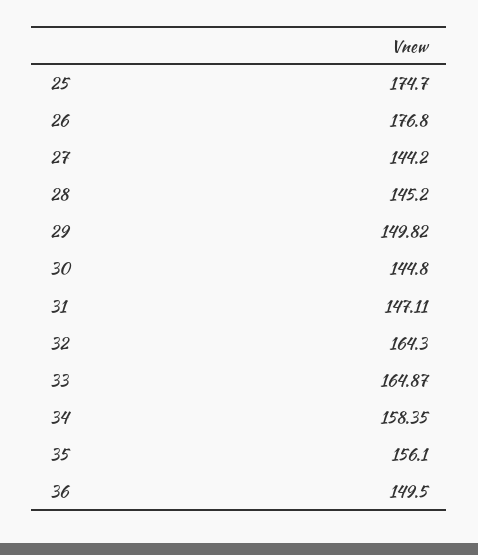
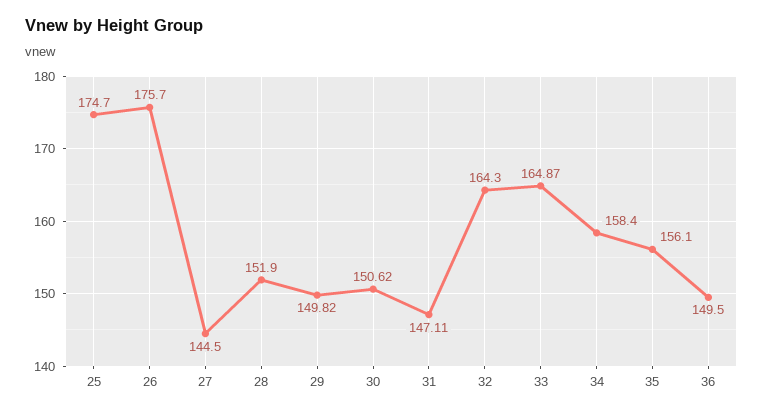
26: 176.8 -> 175.7
27: 144.2 -> 144.5
28: 145.2 -> 151.9
30: 144.8 -> 150.62
34: 158.35 -> 158.4

